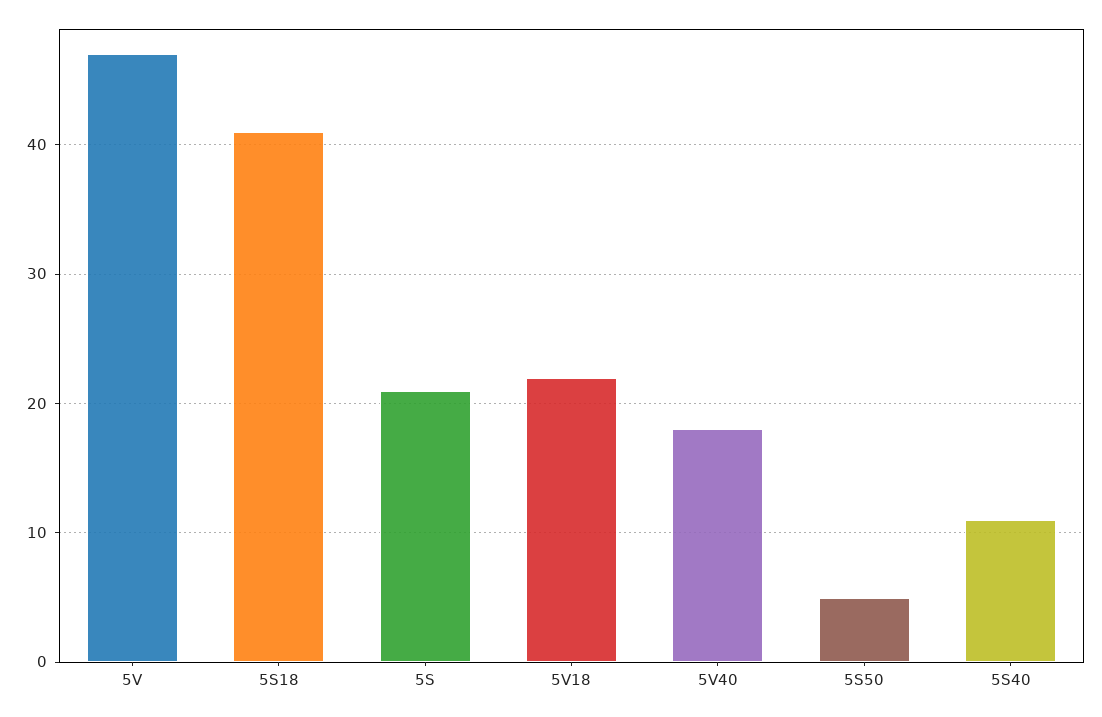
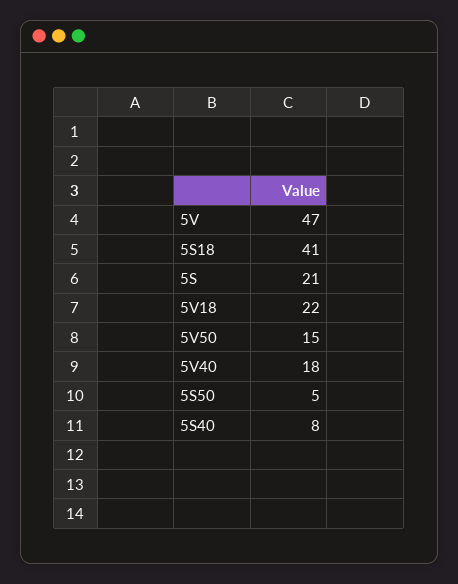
5S40: 11 -> 8
5V50: none -> 15

